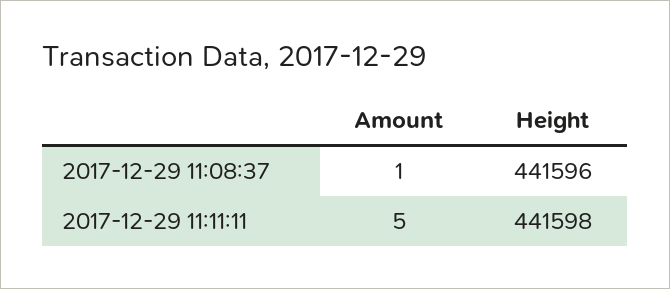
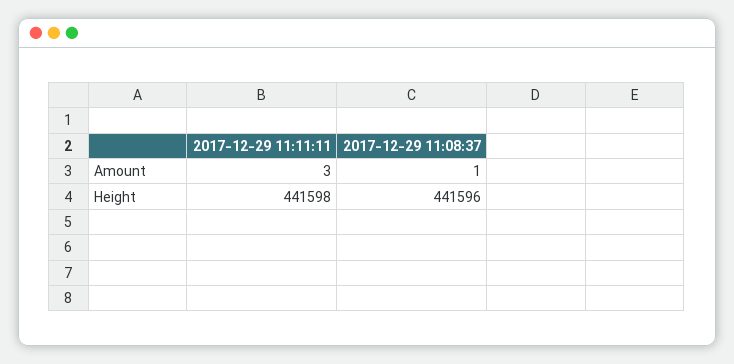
Amount, 2017-12-29 11:11:11: 5 -> 3

